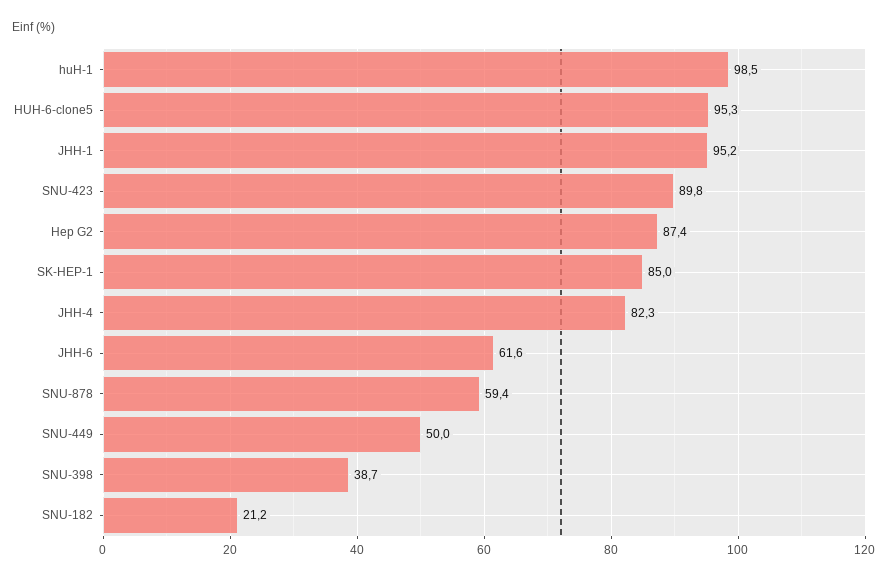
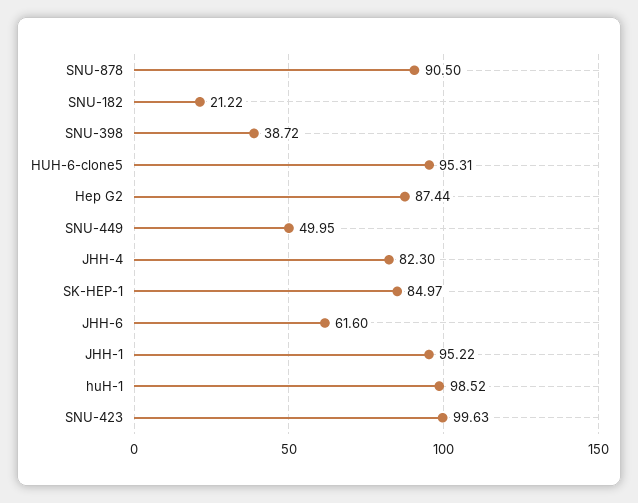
SNU-423: 89.8 -> 99.63
SNU-878: 59.4 -> 90.5

